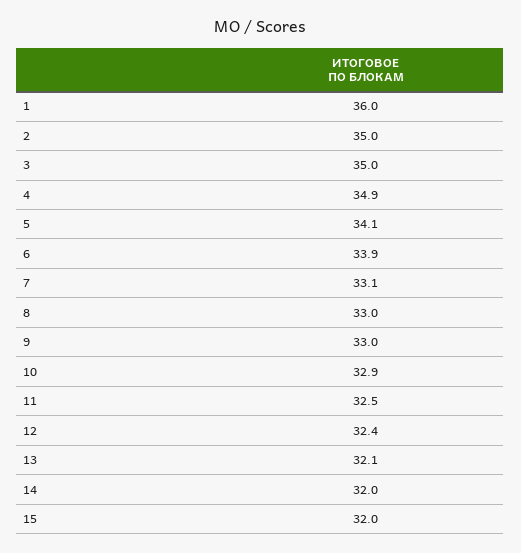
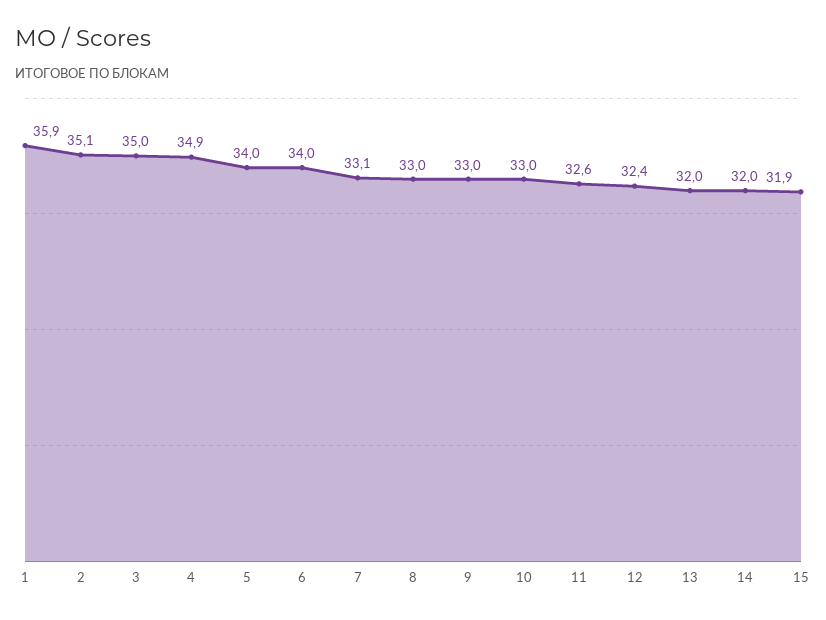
1: 36 -> 35.9
2: 35 -> 35.1
5: 34.1 -> 34
6: 33.9 -> 34
10: 32.9 -> 33
11: 32.5 -> 32.6
13: 32.1 -> 32
15: 32 -> 31.9

